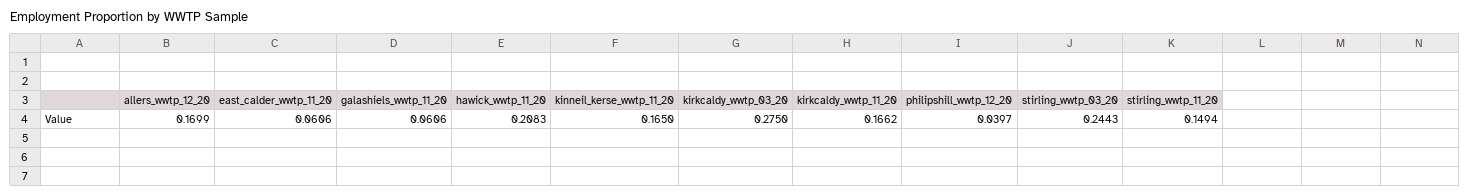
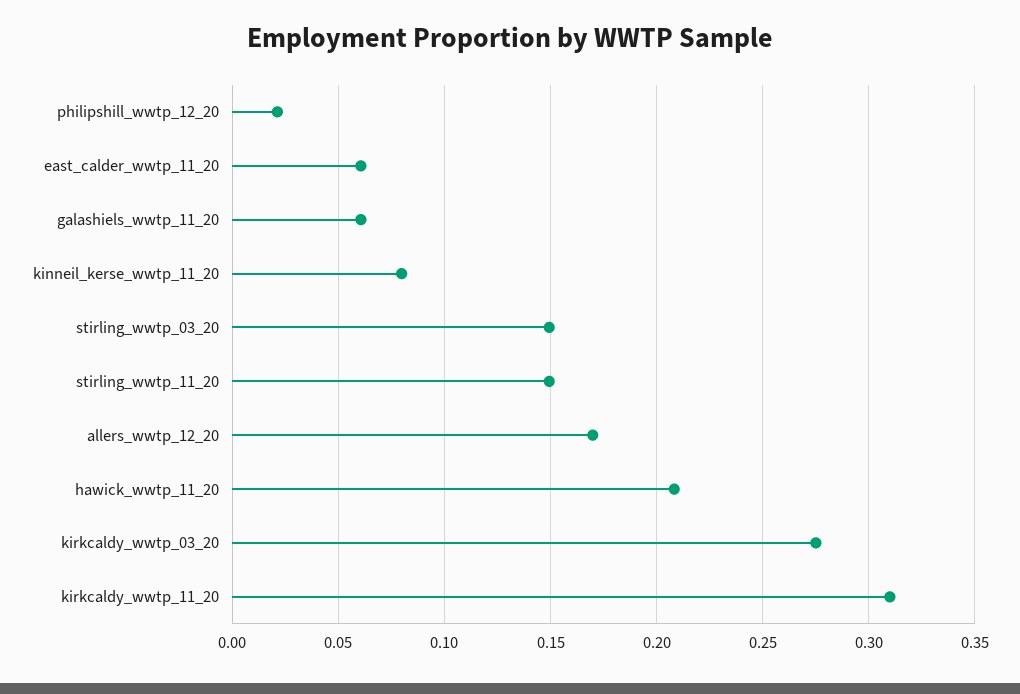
kinneil_kerse_wwtp_11_20: 0.165 -> 0.08
kirkcaldy_wwtp_11_20: 0.1662 -> 0.31
philipshill_wwtp_12_20: 0.0397 -> 0.02
stirling_wwtp_03_20: 0.2443 -> 0.15

